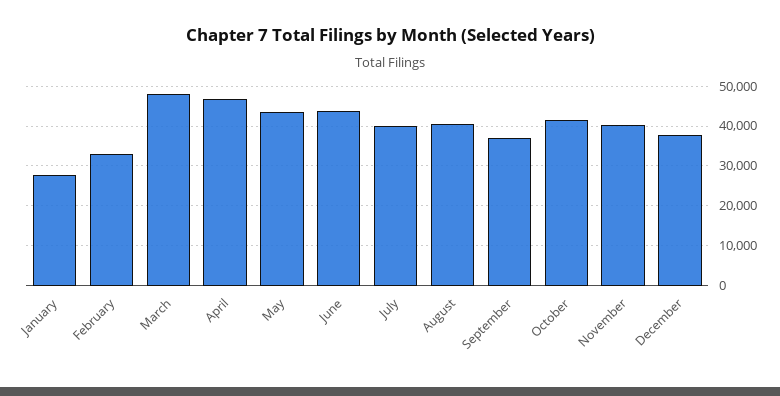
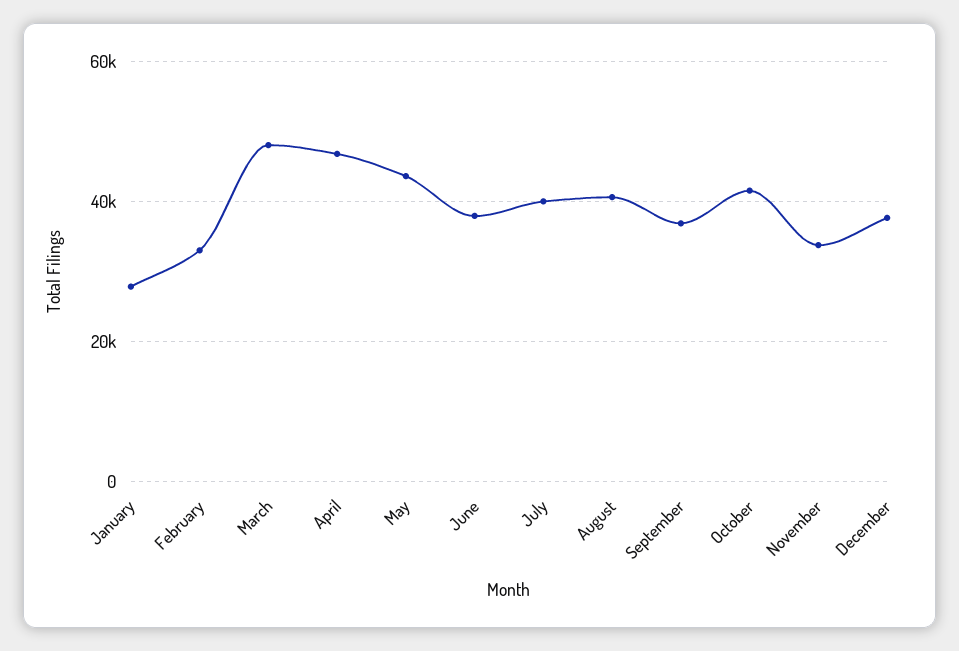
June: 44000 -> 38000
November: 40000 -> 34000

